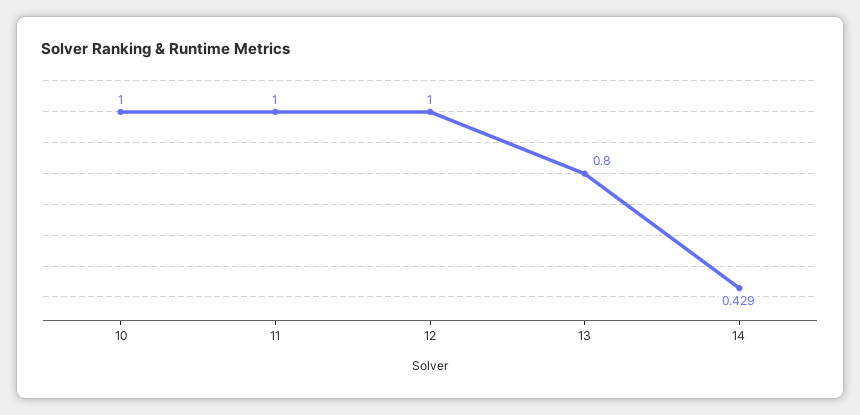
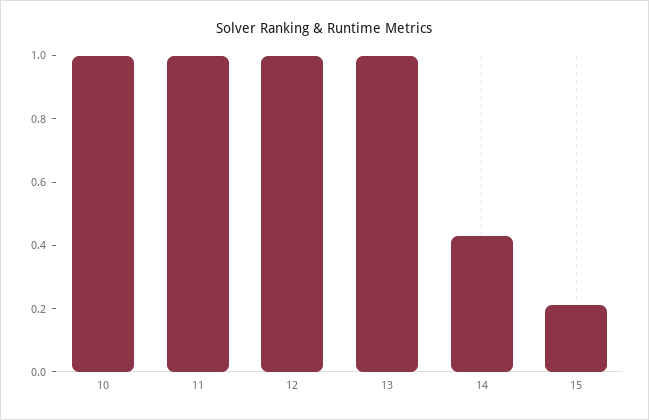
13: 0.8 -> 1
15: none -> 0.2

